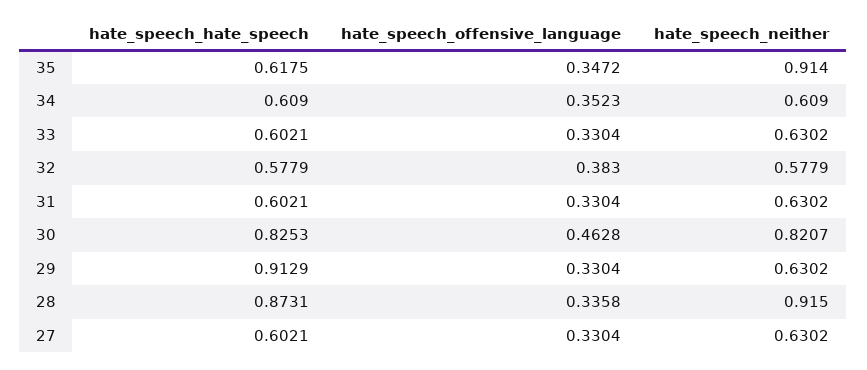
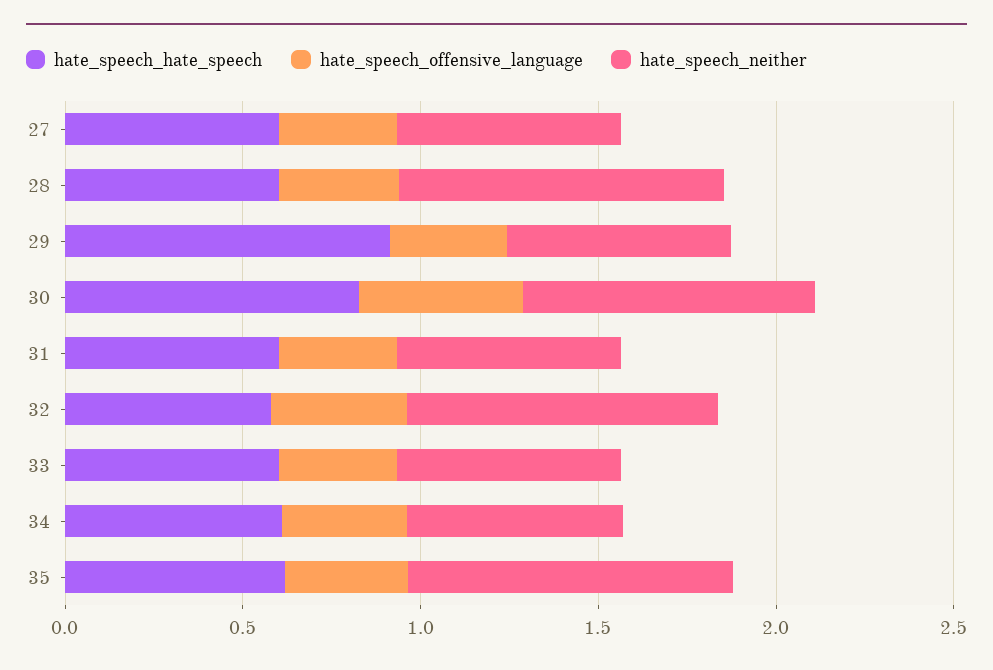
hate_speech_neither, 32: 0.5779 -> 0.9
hate_speech_hate_speech, 28: 0.8731 -> 0.6

